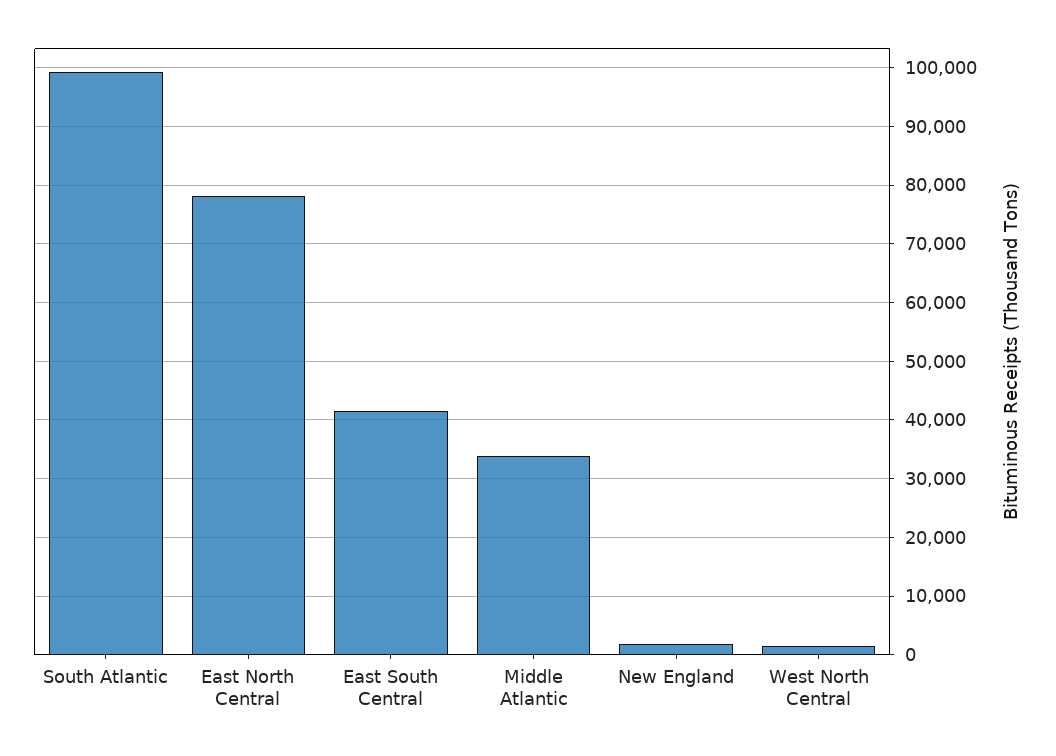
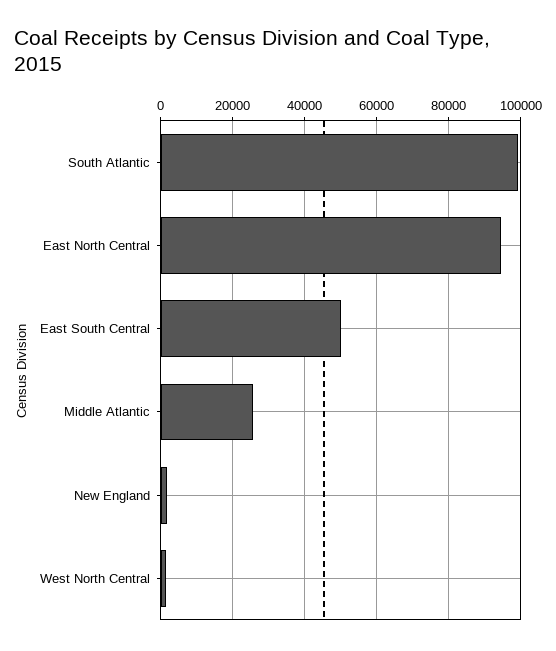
East North Central: 78000 -> 94000
East South Central: 42000 -> 50000
Middle Atlantic: 34000 -> 26000

